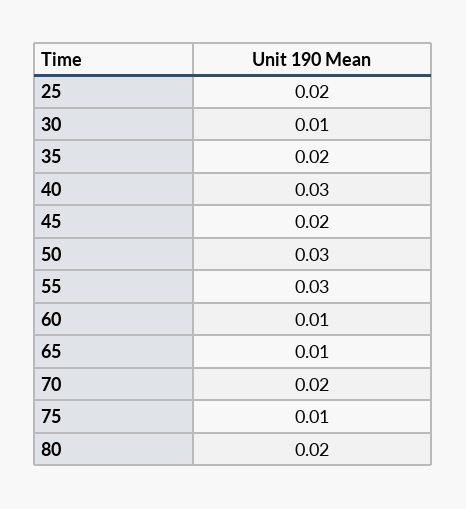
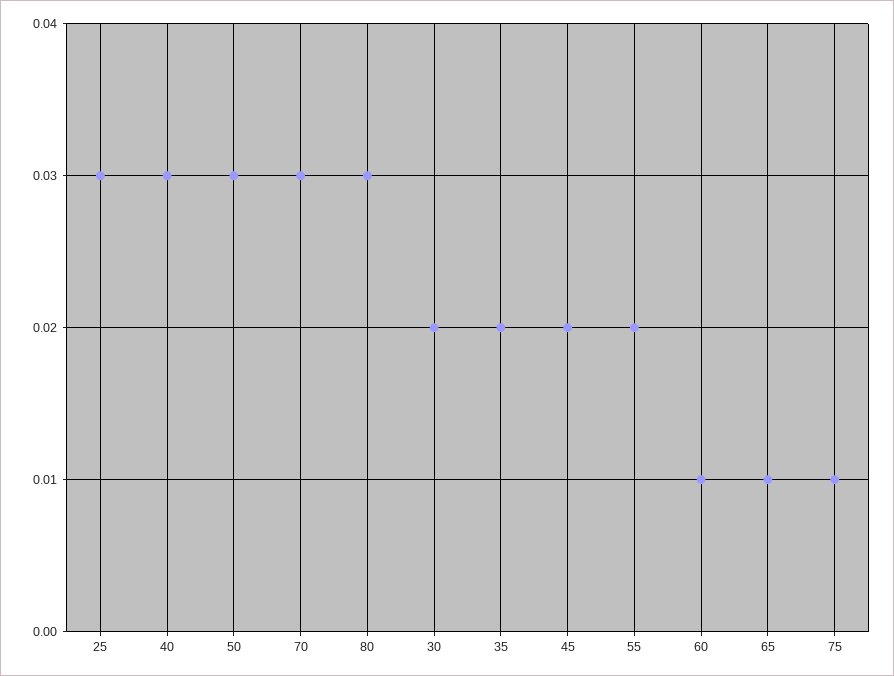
25: 0.02 -> 0.03
30: 0.01 -> 0.02
55: 0.03 -> 0.02
70: 0.02 -> 0.03
80: 0.02 -> 0.03

